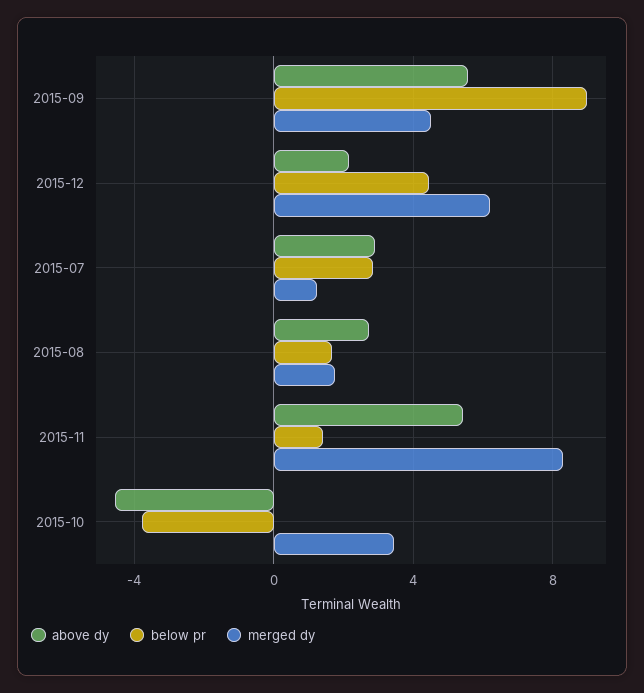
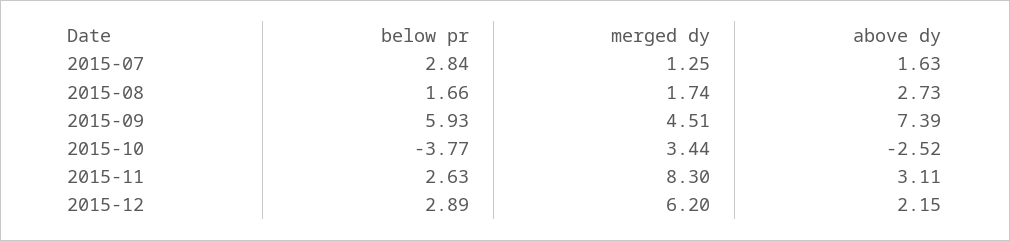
above dy, 2015-09: 5.5 -> 7.39
below pr, 2015-09: 9 -> 5.93
below pr, 2015-12: 4.5 -> 2.89
above dy, 2015-07: 3 -> 1.63
above dy, 2015-11: 5.5 -> 3.11
below pr, 2015-11: 1.5 -> 2.63
above dy, 2015-10: -4.5 -> -2.52

